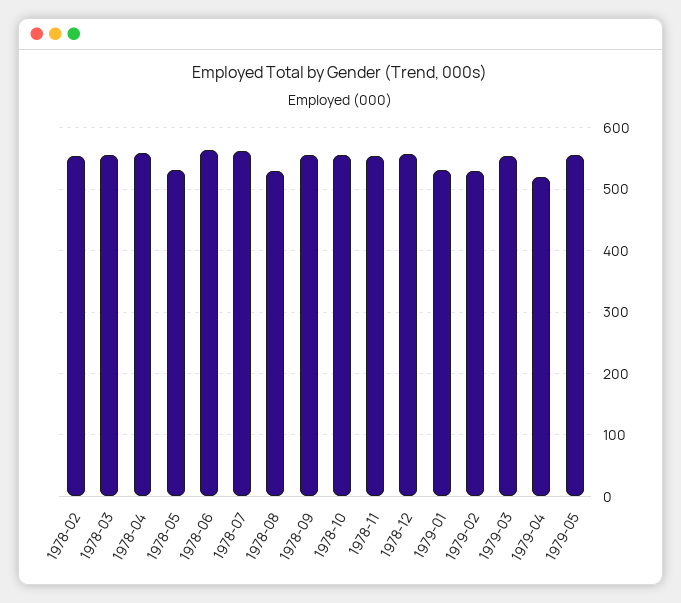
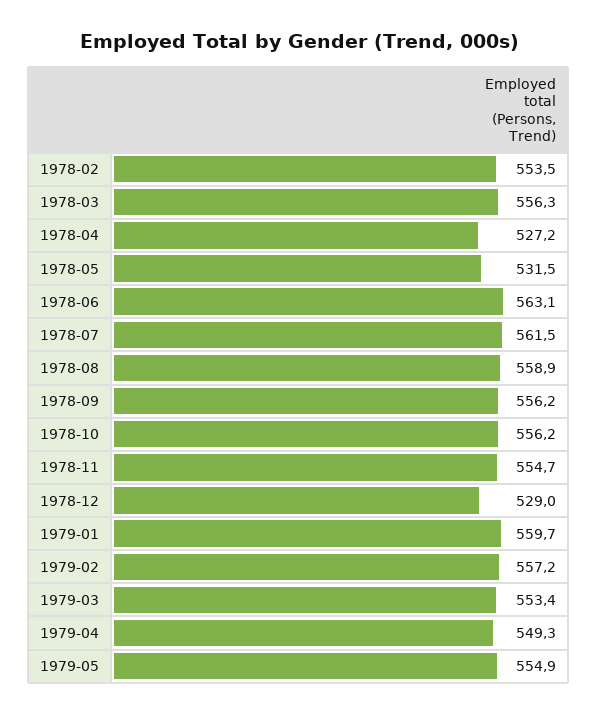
1978-04: 560 -> 527.2
1978-08: 530 -> 558.9
1978-12: 560 -> 529
1979-01: 530 -> 559.7
1979-02: 530 -> 557.2
1979-04: 520 -> 549.3

